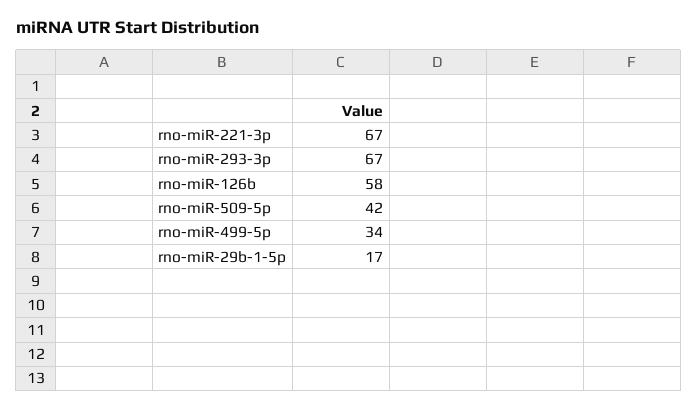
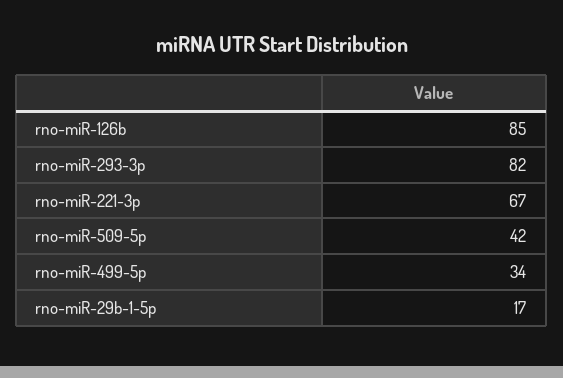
rno-miR-293-3p: 67 -> 82
rno-miR-126b: 58 -> 85

